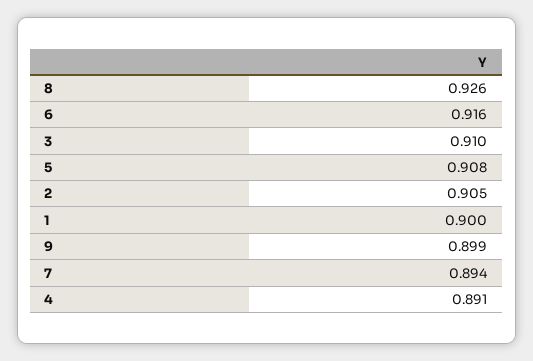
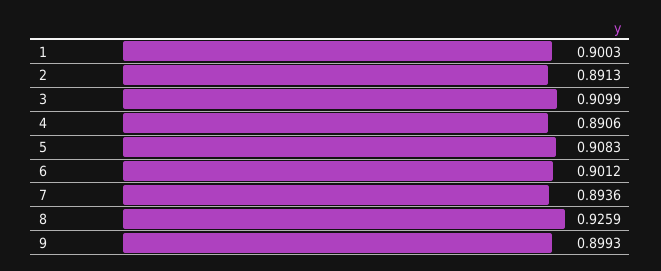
6: 0.916 -> 0.9012
2: 0.905 -> 0.8913

